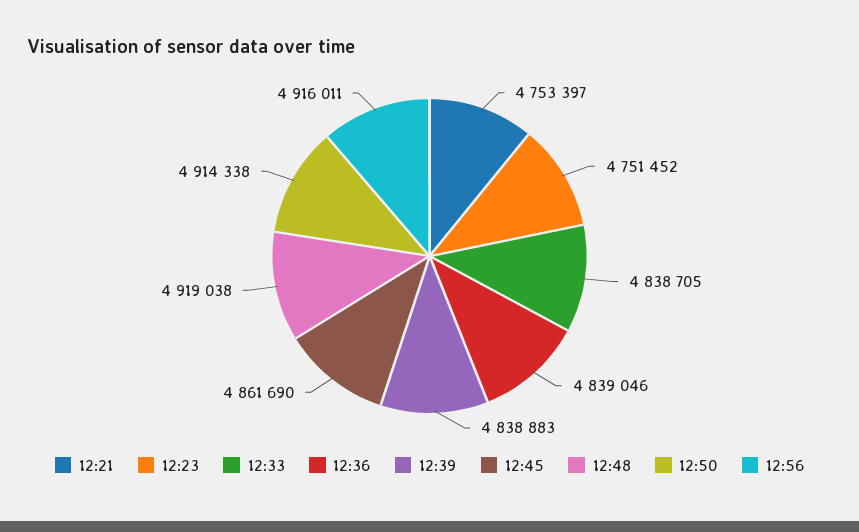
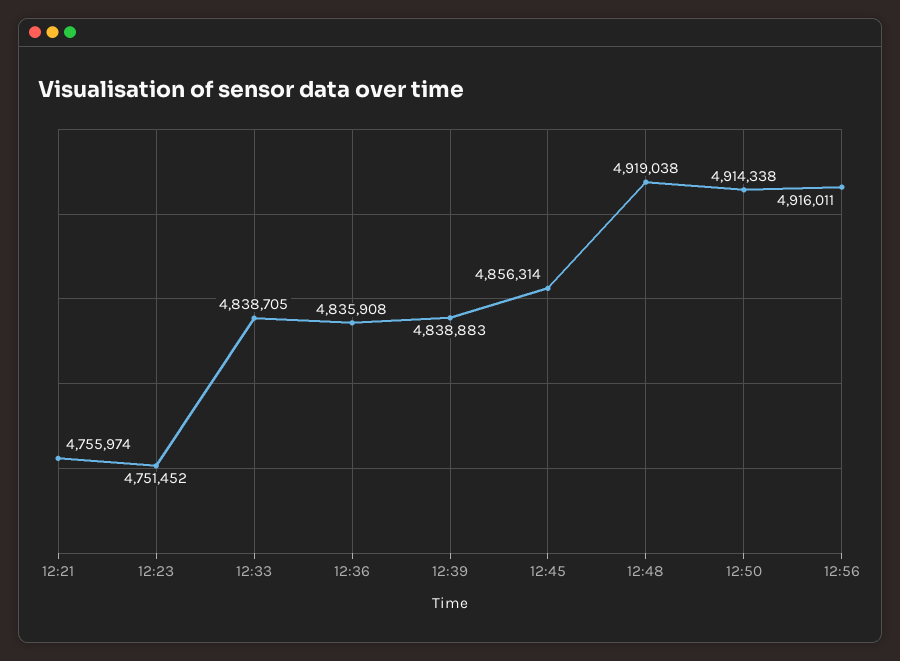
12:21: 4753397 -> 4755974
12:36: 4839046 -> 4835908
12:45: 4861690 -> 4856314

